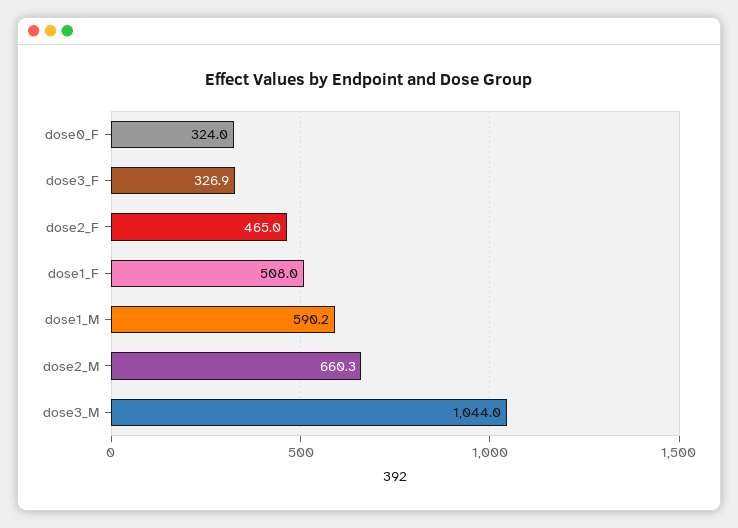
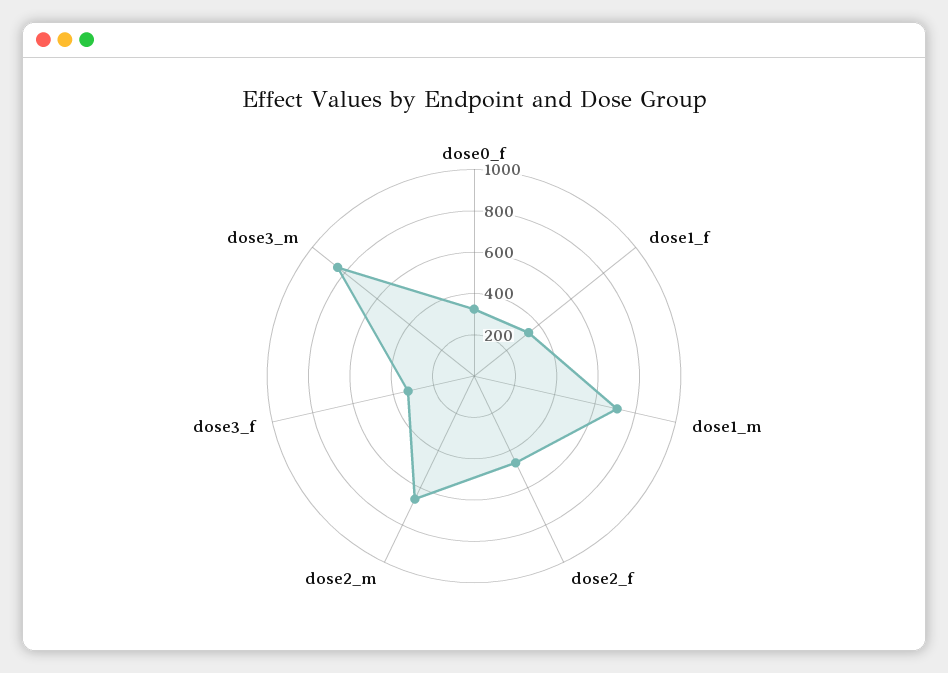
dose1_F: 508 -> 350
dose1_M: 590.2 -> 700
dose3_M: 1044 -> 850

